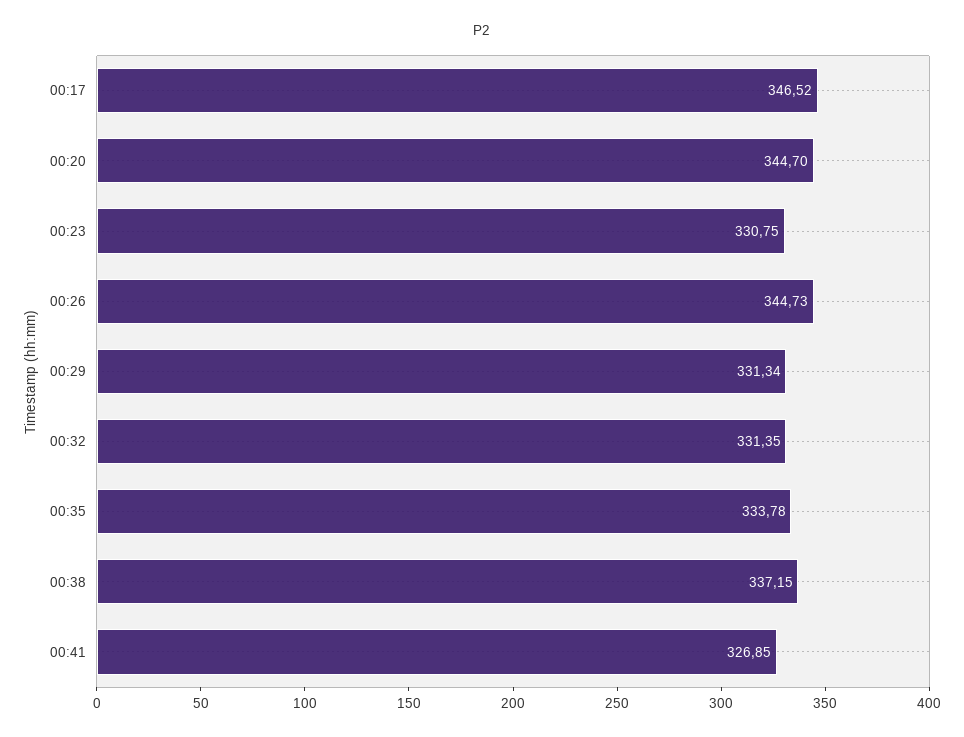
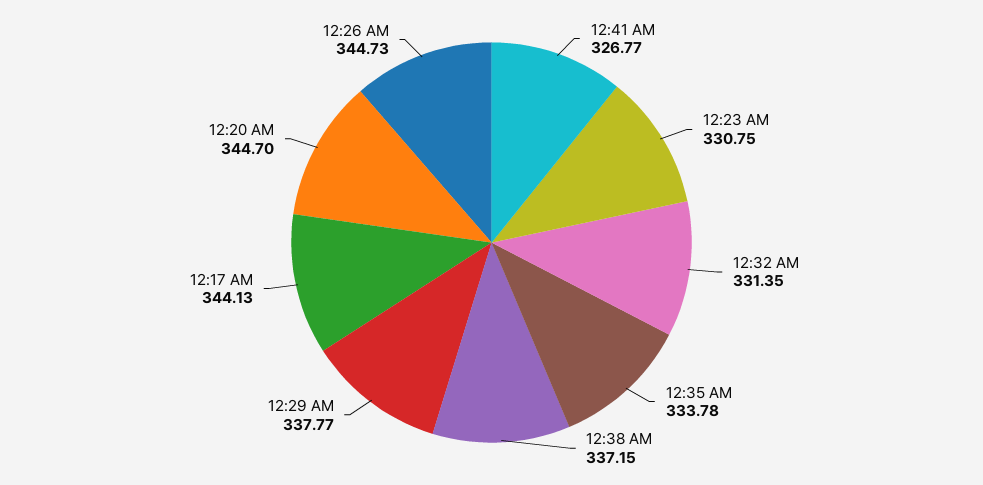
00:17: 346.52 -> 344.13
00:29: 331.34 -> 337.77
00:41: 326.85 -> 326.77

